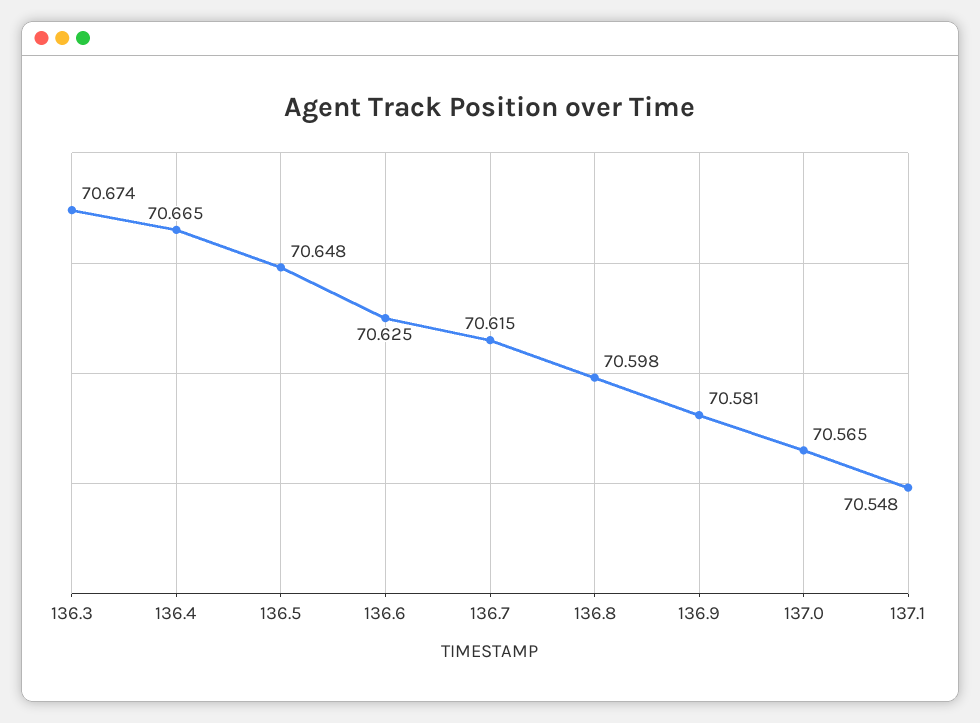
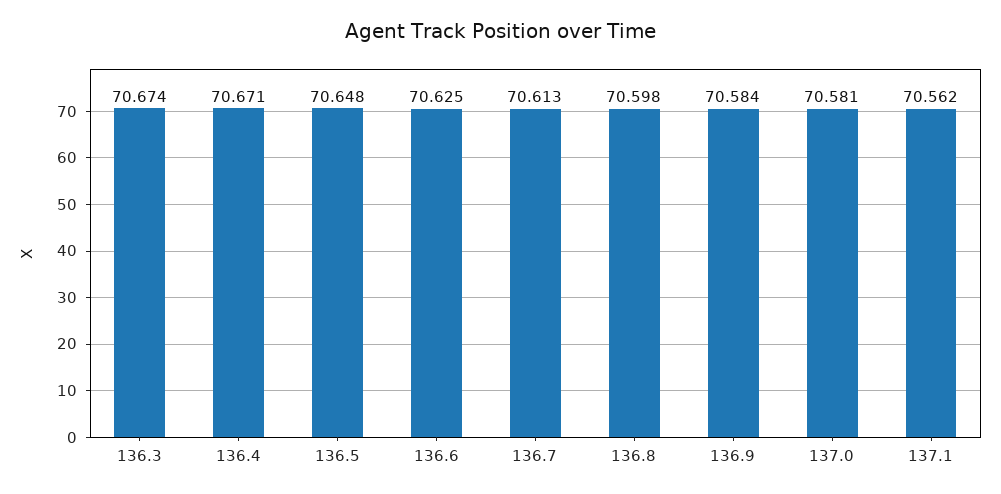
136.4: 70.665 -> 70.671
136.7: 70.615 -> 70.613
136.9: 70.581 -> 70.584
137.0: 70.565 -> 70.581
137.1: 70.548 -> 70.562

